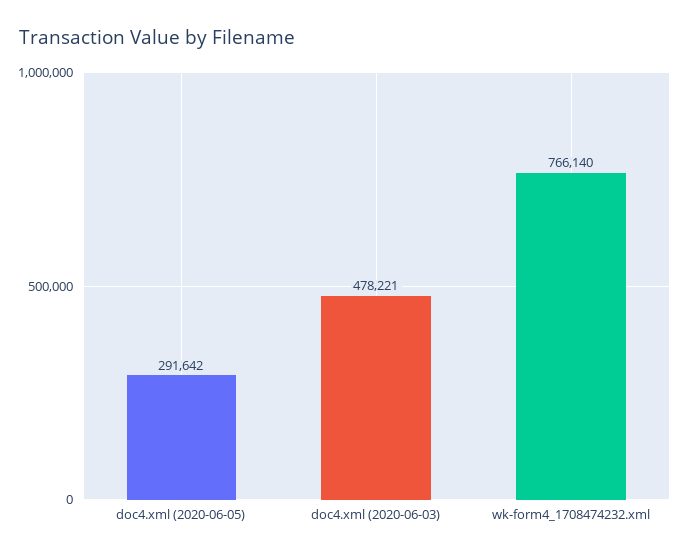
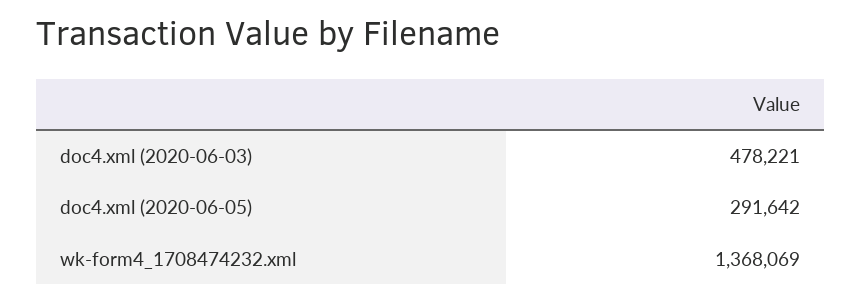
wk-form4_1708474232.xml: 766140 -> 1368069

